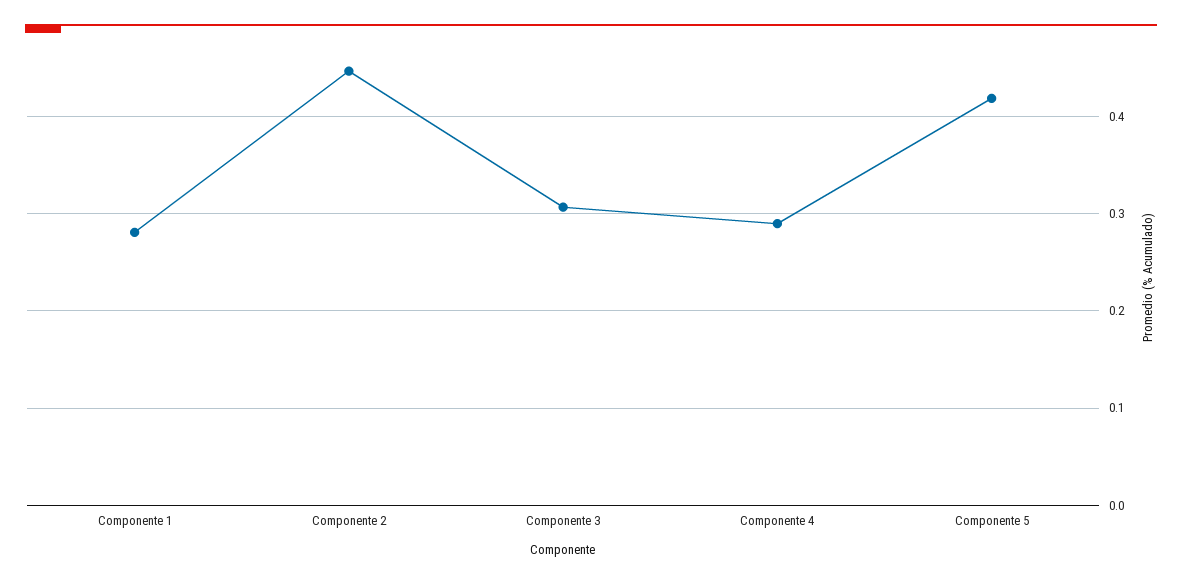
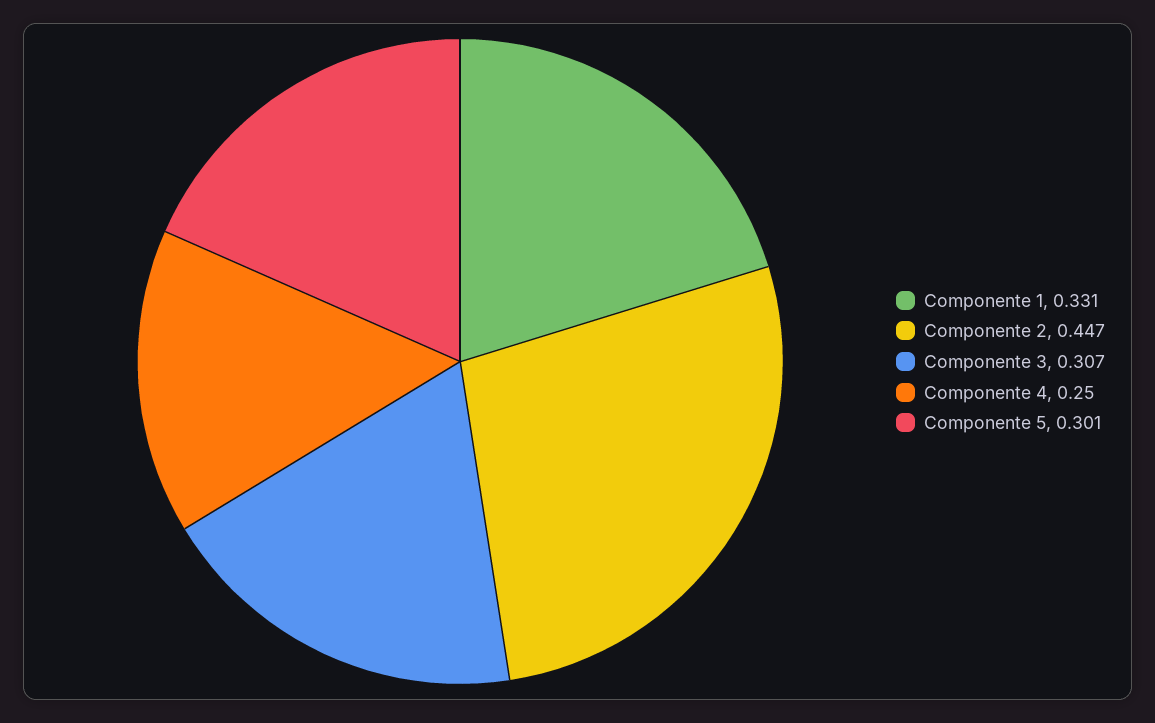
Componente 1: 0.28 -> 0.331
Componente 4: 0.29 -> 0.25
Componente 5: 0.42 -> 0.301

